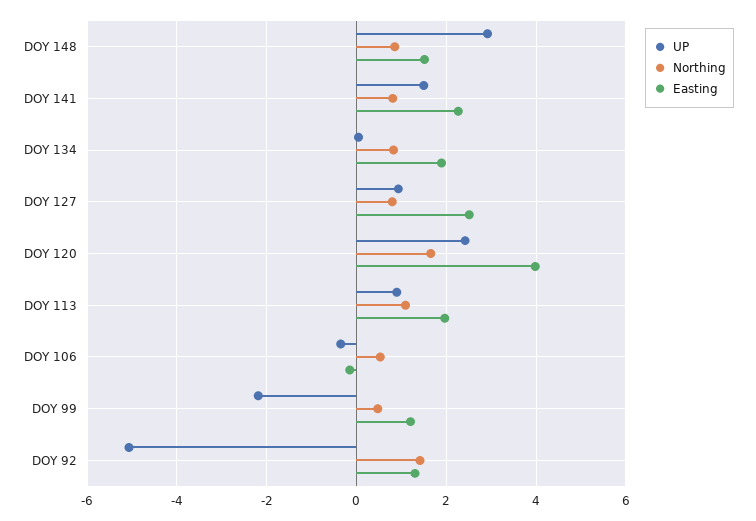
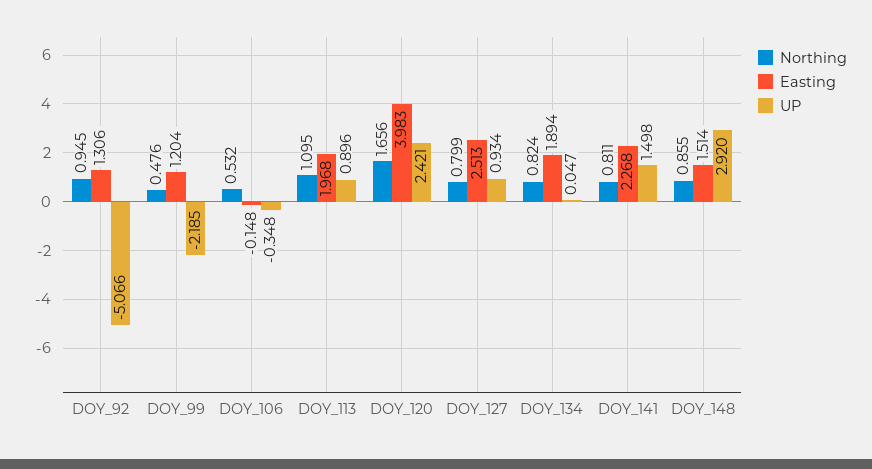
Northing, DOY 92: 1.4 -> 0.945

